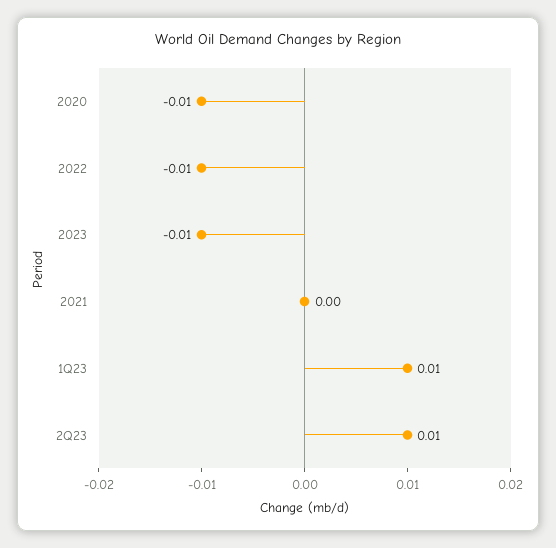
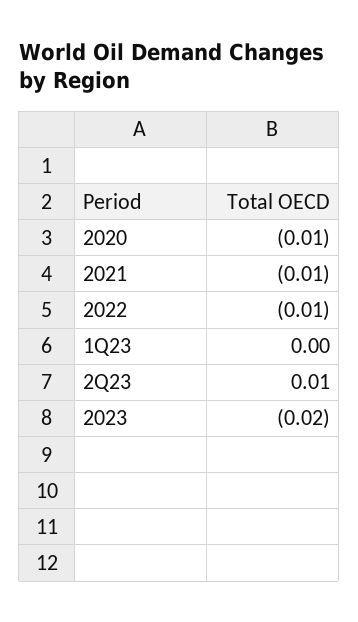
2023: -0.01 -> -0.02
2021: 0 -> -0.01
1Q23: 0.01 -> 0

